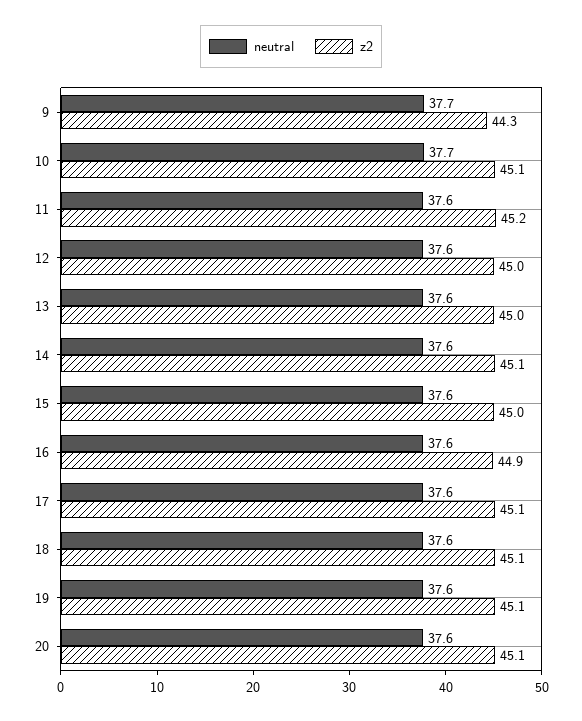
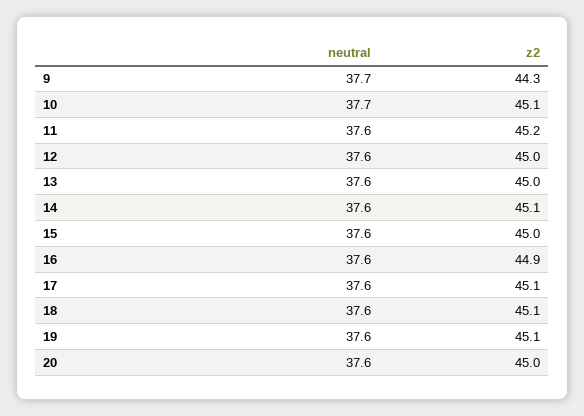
z2, 20: 45.1 -> 45

